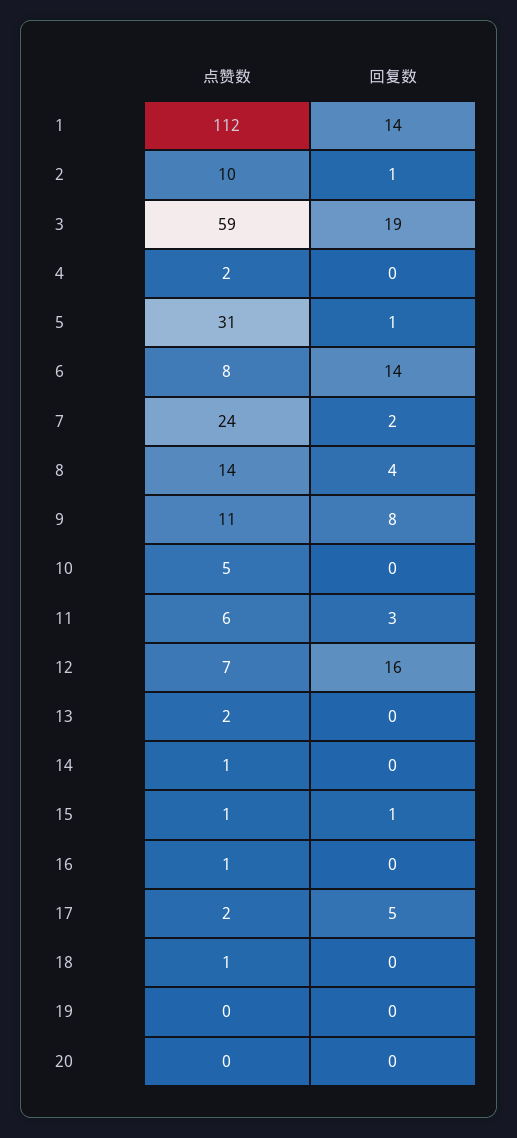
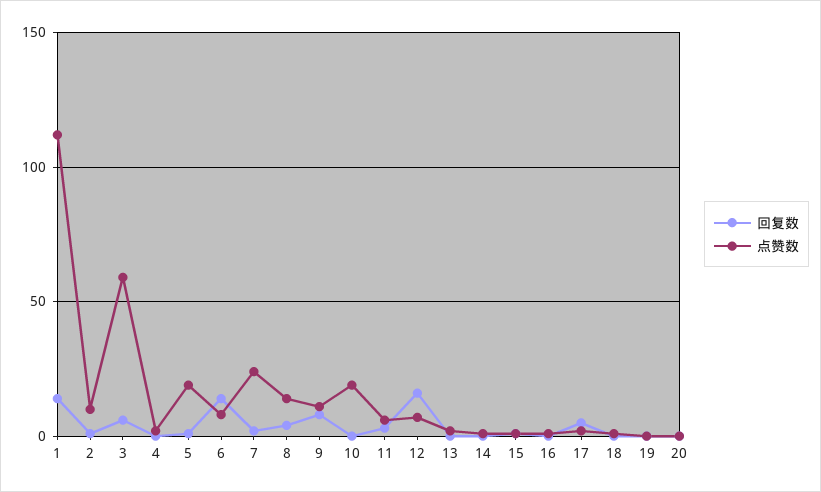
回复数, 3: 19 -> 5
点赞数, 5: 31 -> 20
点赞数, 10: 5 -> 20

